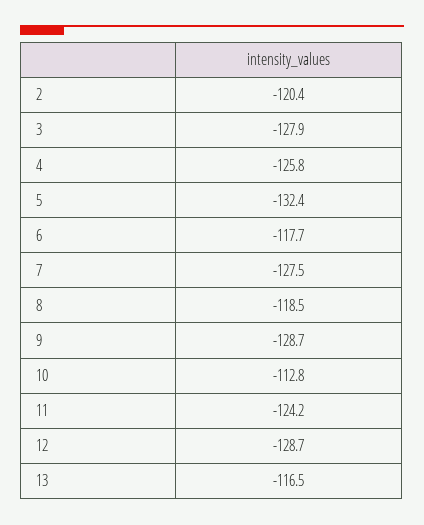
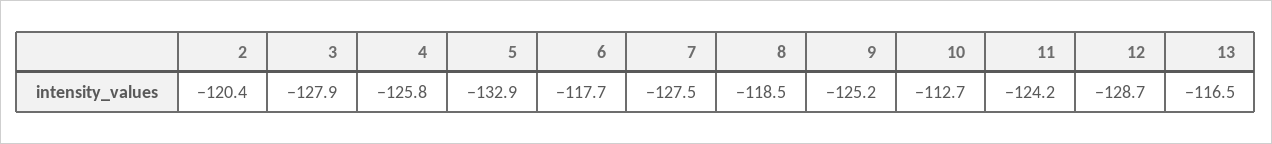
5: -132.4 -> -132.9
9: -128.7 -> -125.2
10: -112.8 -> -112.7

